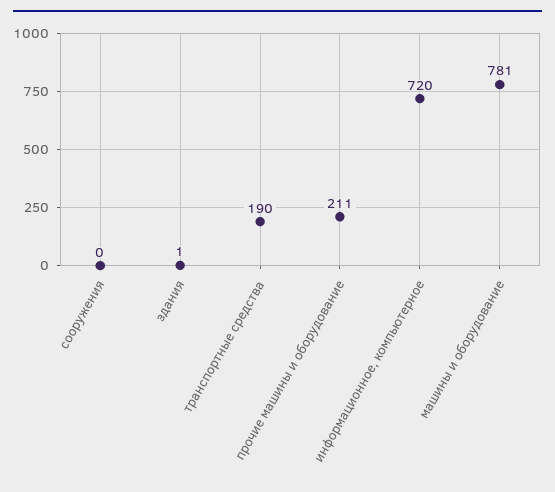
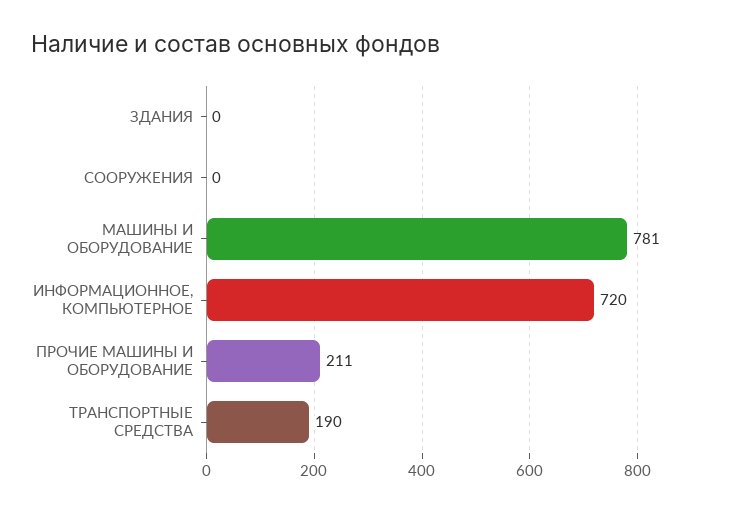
здания: 1 -> 0

